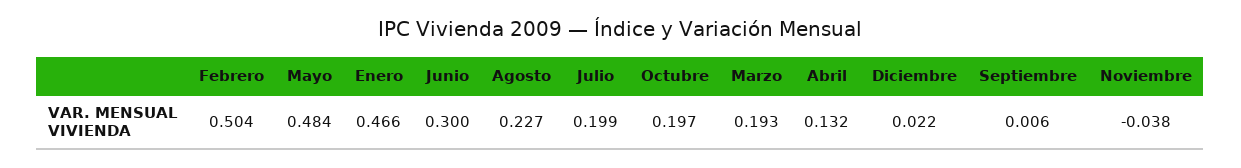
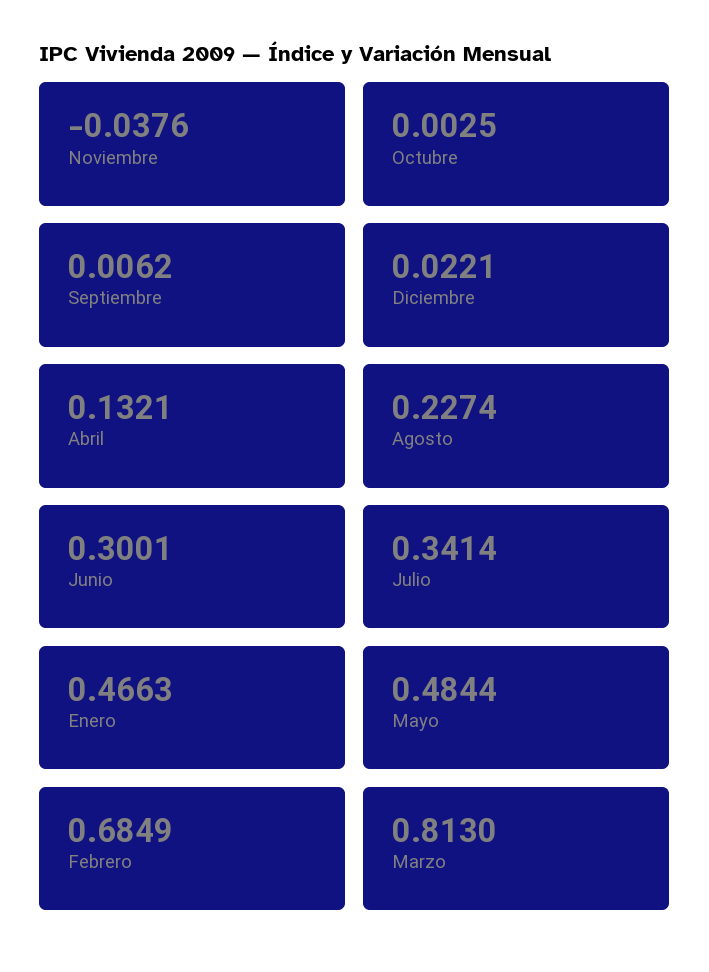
Febrero: 0.504 -> 0.6849
Julio: 0.199 -> 0.3414
Octubre: 0.197 -> 0.0025
Marzo: 0.193 -> 0.813

